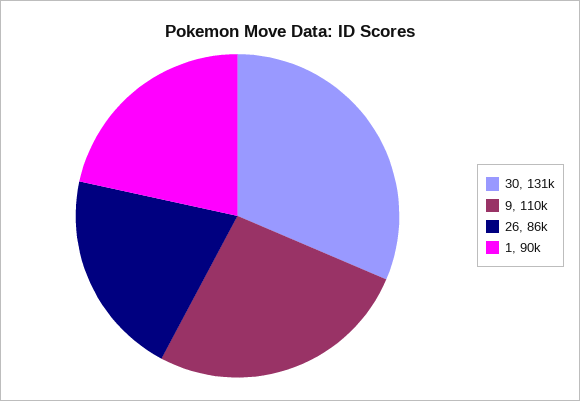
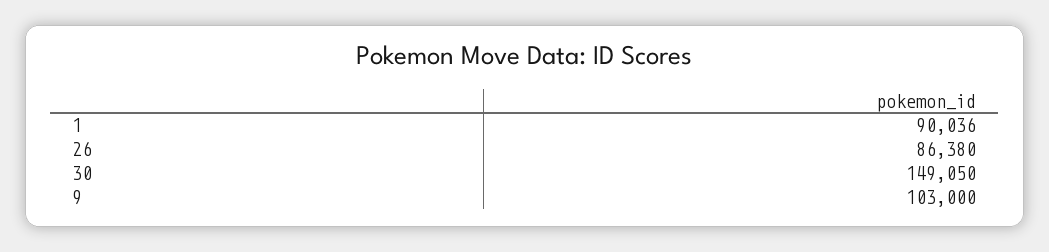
30: 131000 -> 149050
9: 110000 -> 103000

